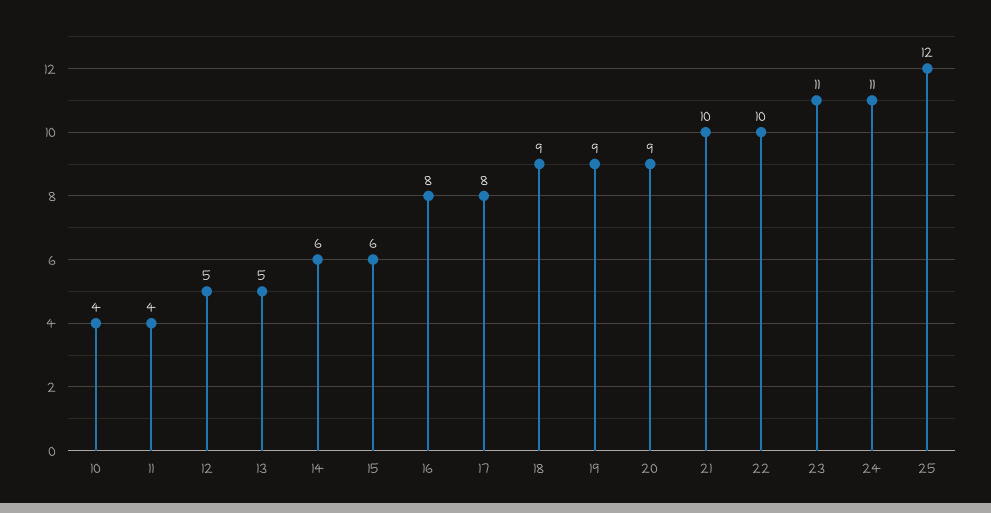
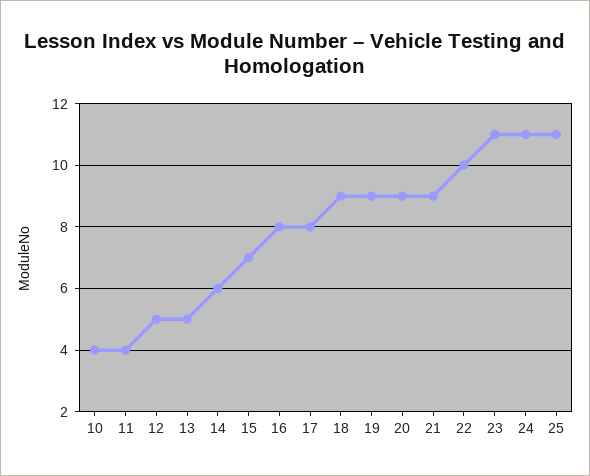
15: 6 -> 7
21: 10 -> 9
25: 12 -> 11

